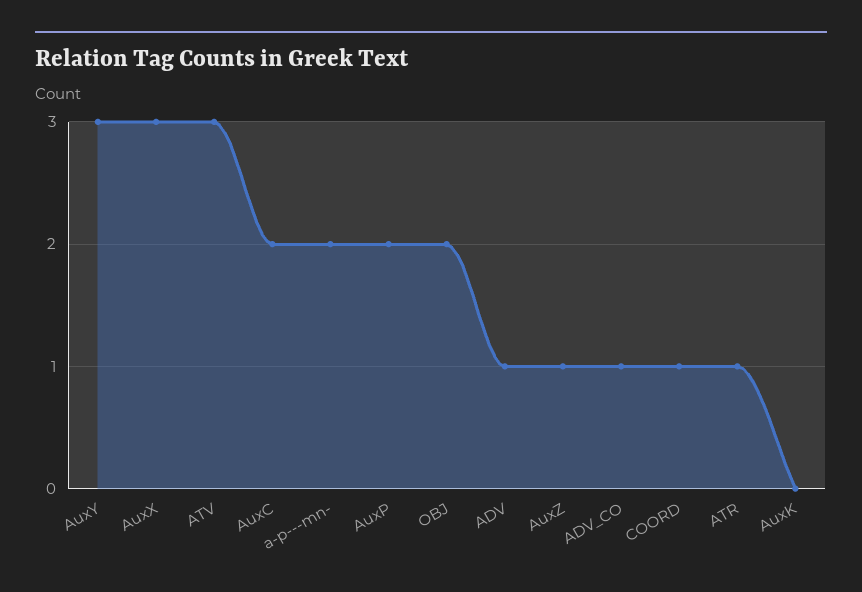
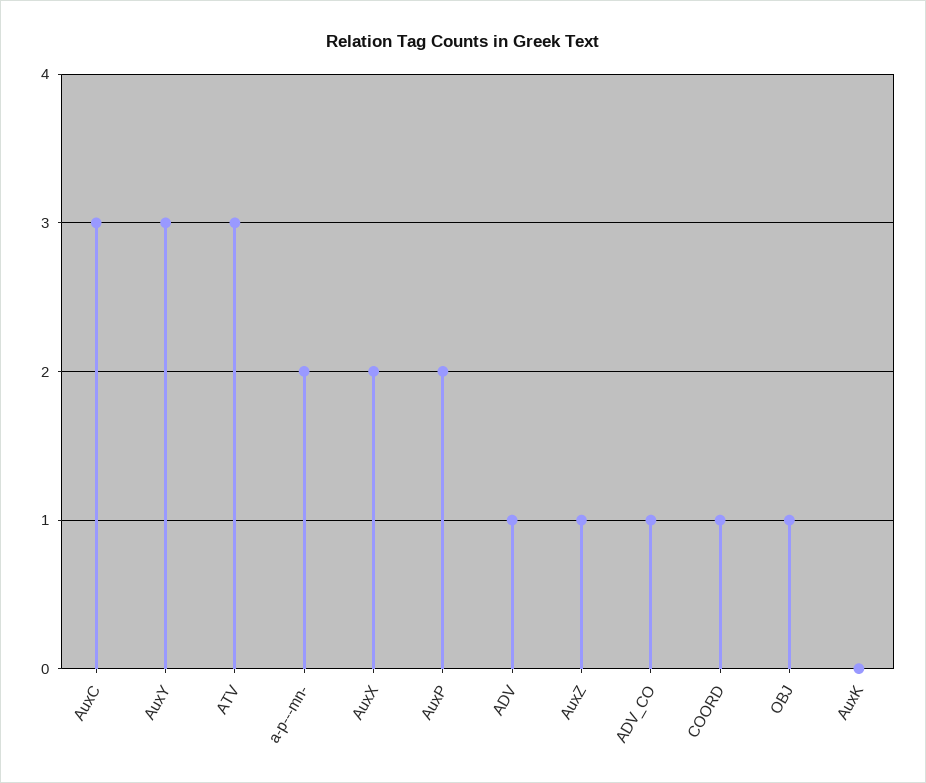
AuxX: 3 -> 2
AuxC: 2 -> 3
OBJ: 2 -> 1
ATR: 1 -> none

